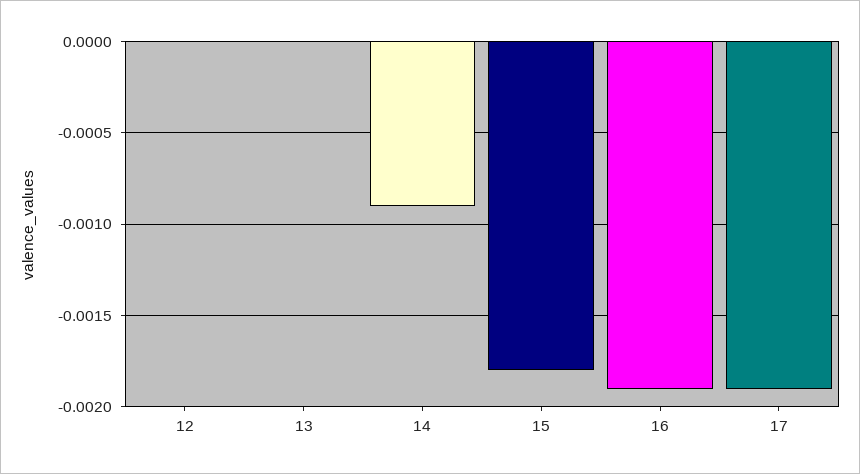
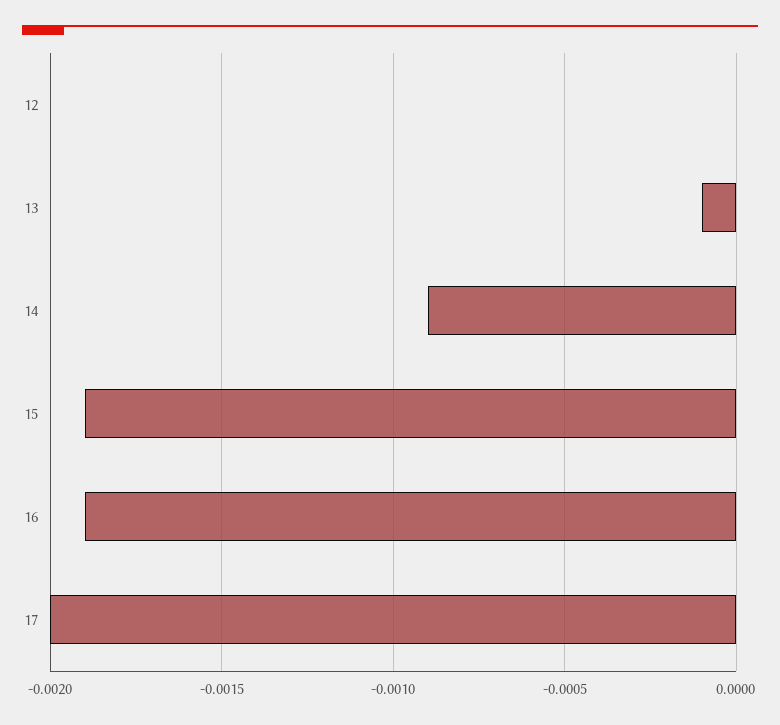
13: 0 -> -0.0001
15: -0.0018 -> -0.0019
17: -0.0019 -> -0.002

